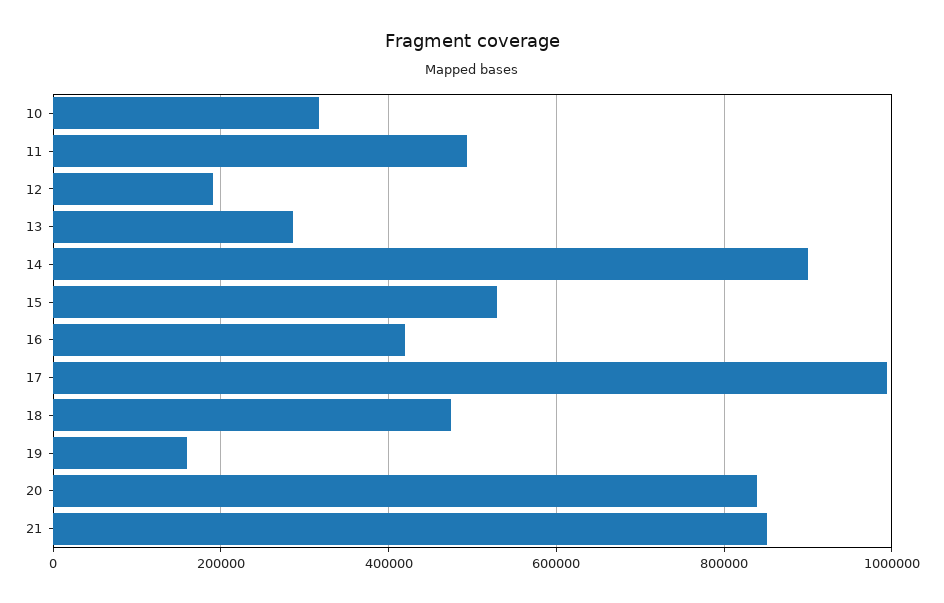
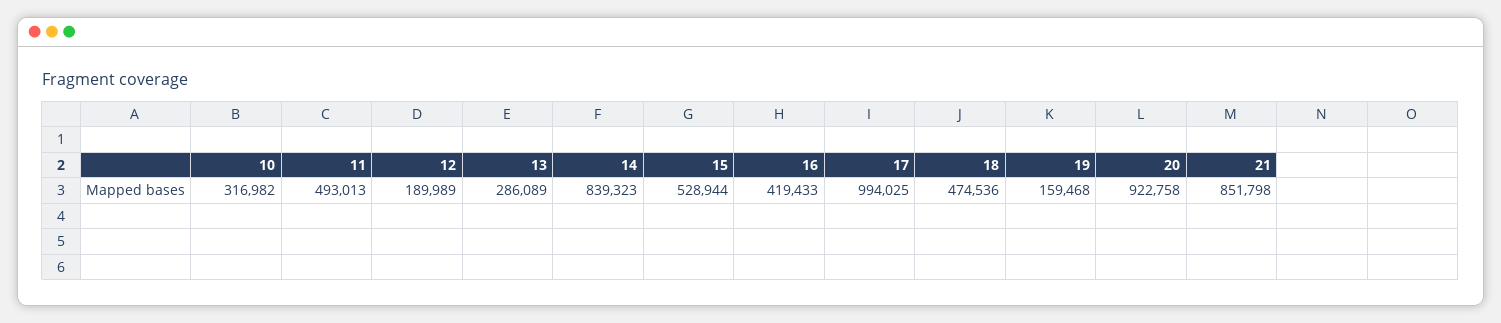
14: 900000 -> 839323
20: 840000 -> 922758

